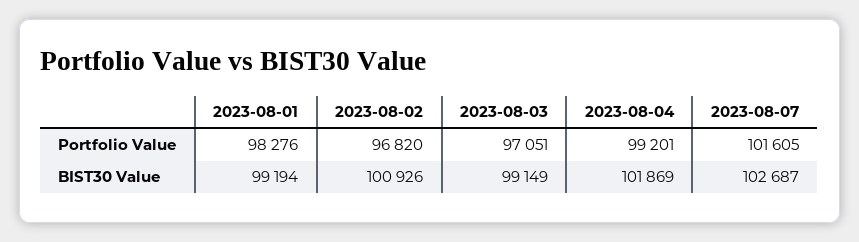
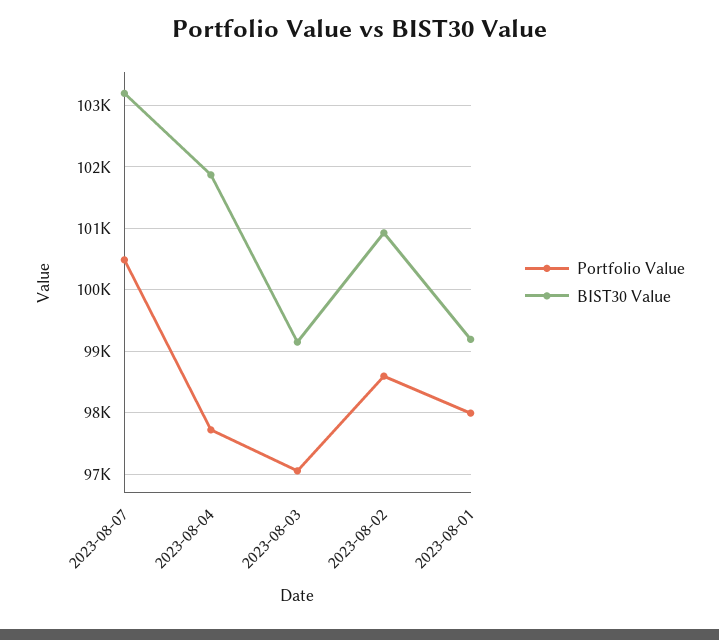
Portfolio Value, 2023-08-01: 98276 -> 98000
Portfolio Value, 2023-08-02: 96820 -> 98600
Portfolio Value, 2023-08-04: 99201 -> 97700
Portfolio Value, 2023-08-07: 101605 -> 100500
BIST30 Value, 2023-08-07: 102687 -> 103200

